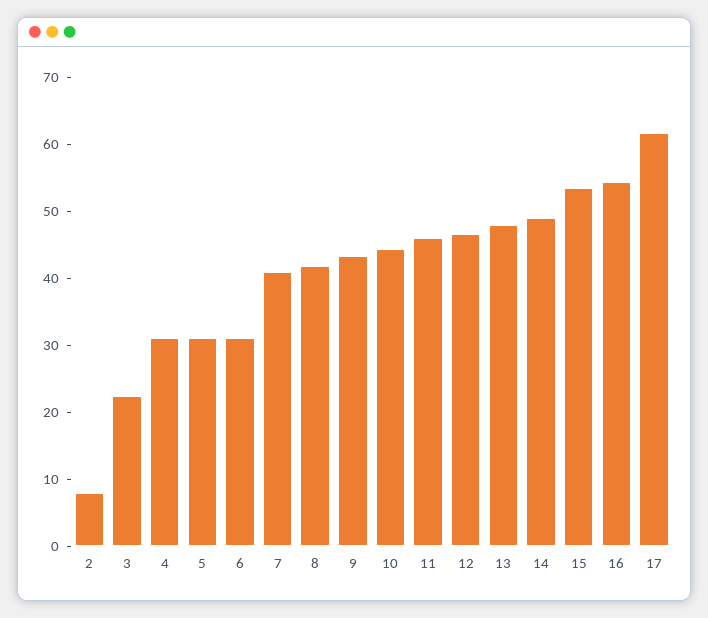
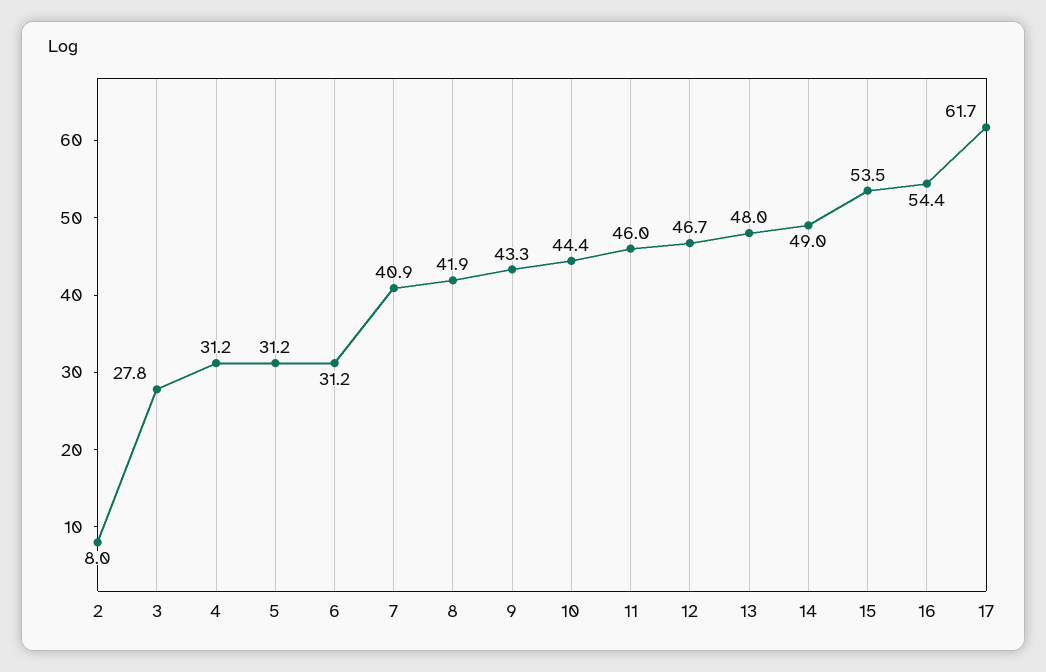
3: 22 -> 27.8

